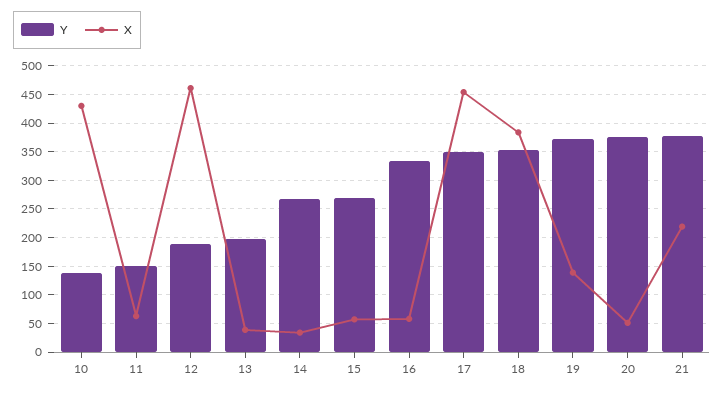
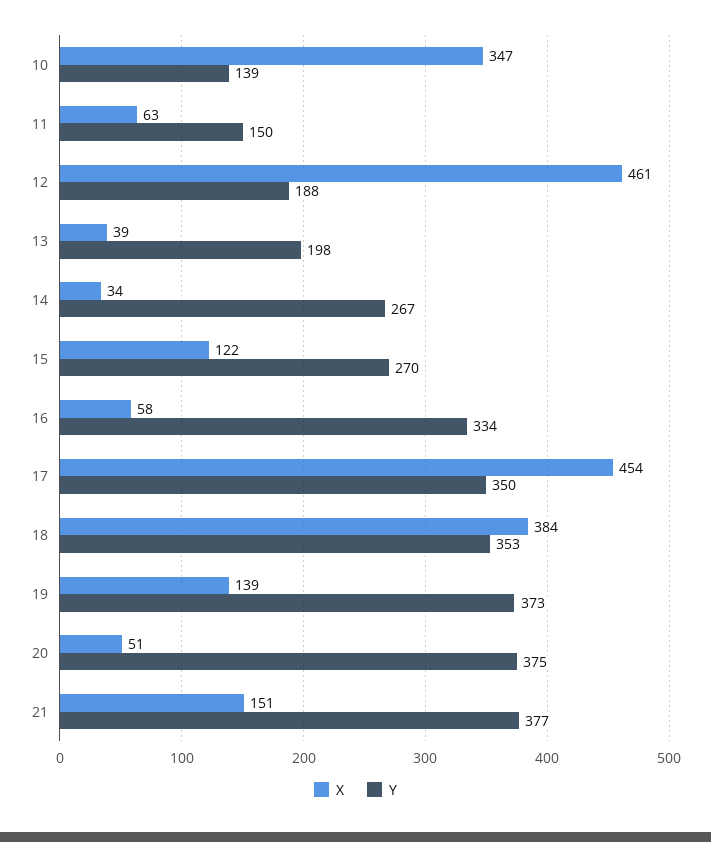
X, 10: 425 -> 347
X, 15: 50 -> 122
X, 21: 225 -> 151

